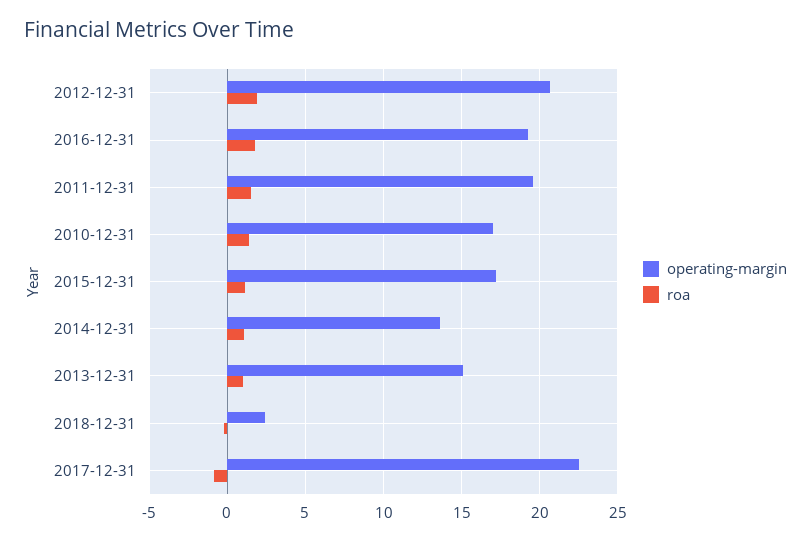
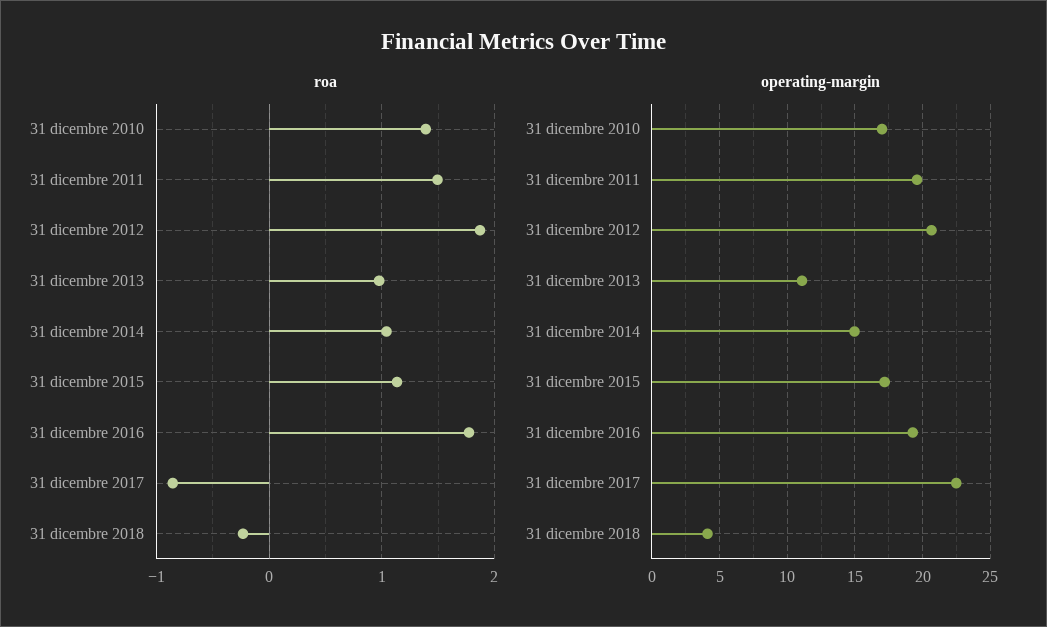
operating-margin, 2014-12-31: 13.5 -> 15
operating-margin, 2013-12-31: 15 -> 11
operating-margin, 2018-12-31: 2.5 -> 4

